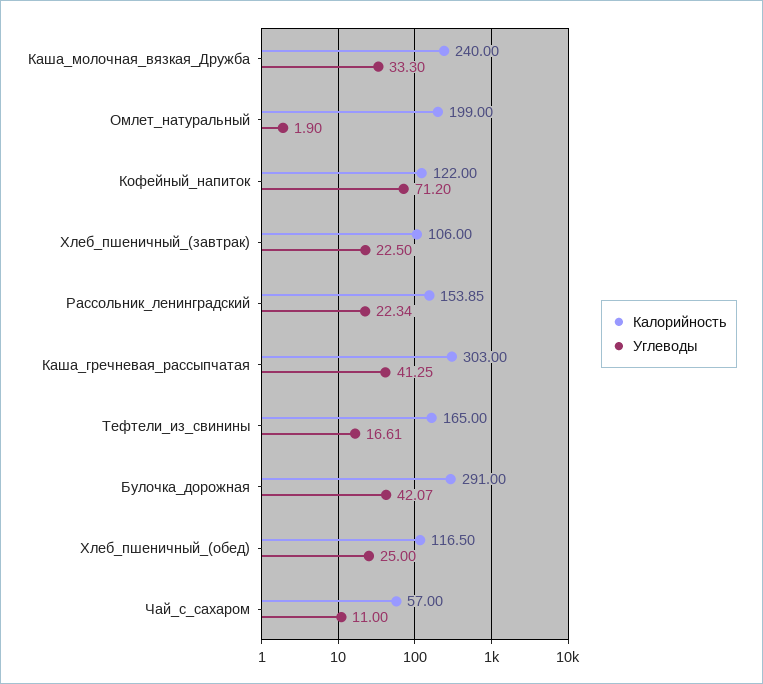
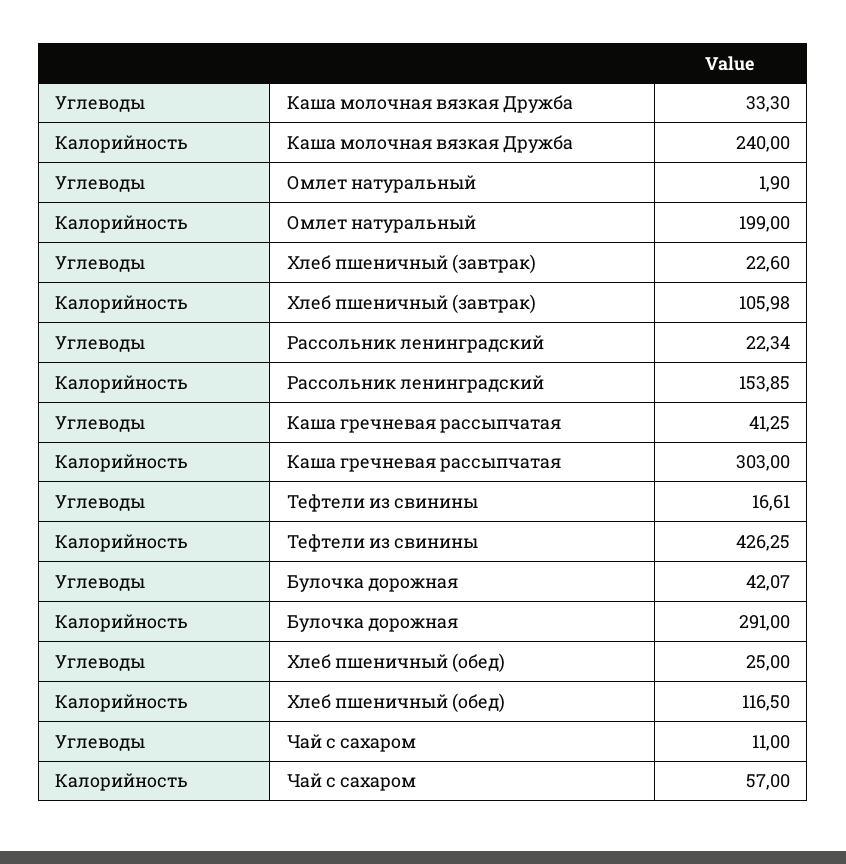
Калорийность, Кофейный_напиток: 122 -> none
Углеводы, Кофейный_напиток: 71.2 -> none
Калорийность, Хлеб_пшеничный_(завтрак): 106 -> 105.98
Углеводы, Хлеб_пшеничный_(завтрак): 22.5 -> 22.6
Калорийность, Тефтели_из_свинины: 165 -> 426.25

